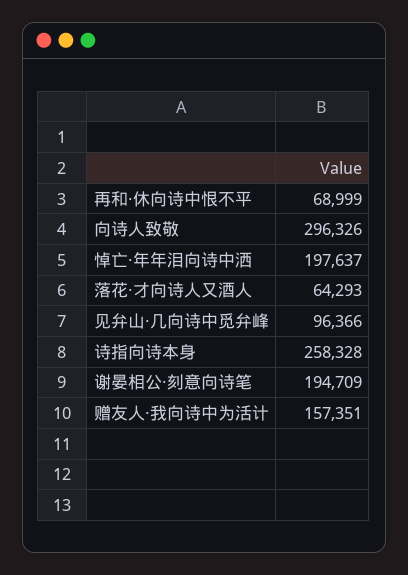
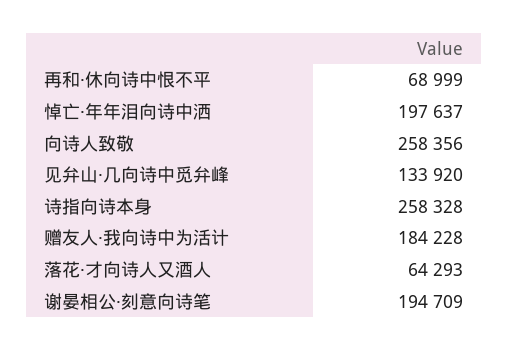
向诗人致敬: 296326 -> 258356
见弁山·几向诗中觅弁峰: 96366 -> 133920
赠友人·我向诗中为活计: 157351 -> 184228

